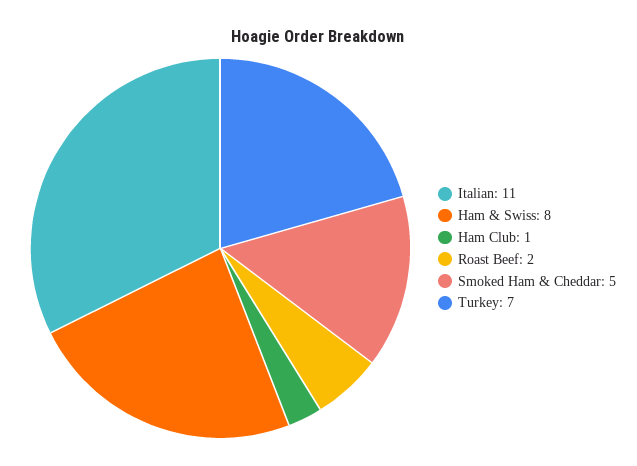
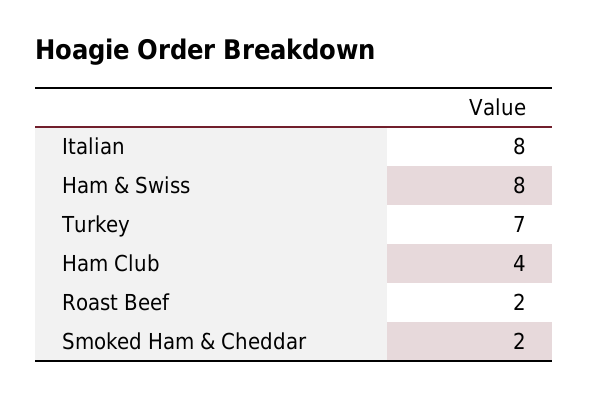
Italian: 11 -> 8
Ham Club: 1 -> 4
Smoked Ham & Cheddar: 5 -> 2

